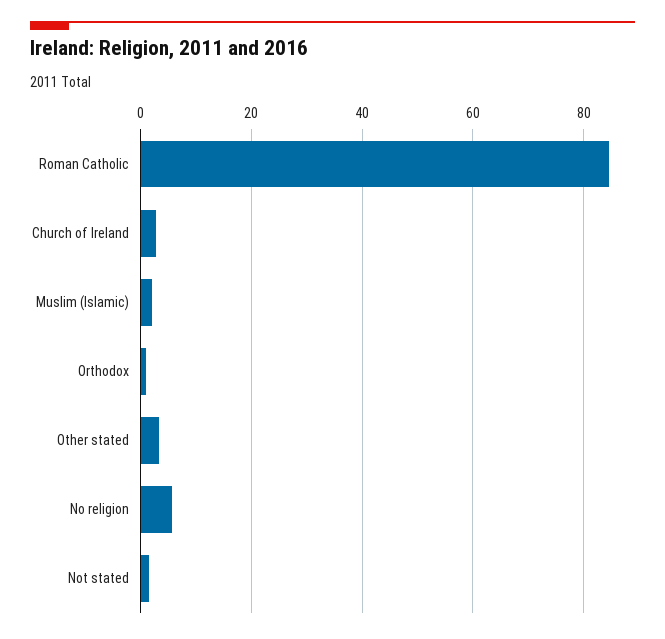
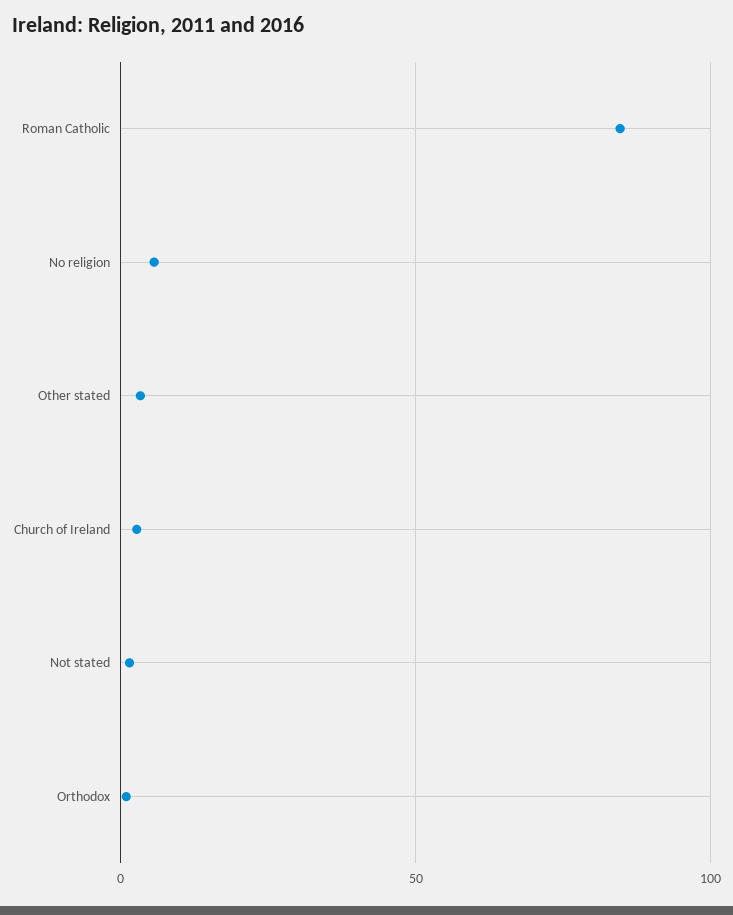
Muslim (Islamic): 2 -> none

